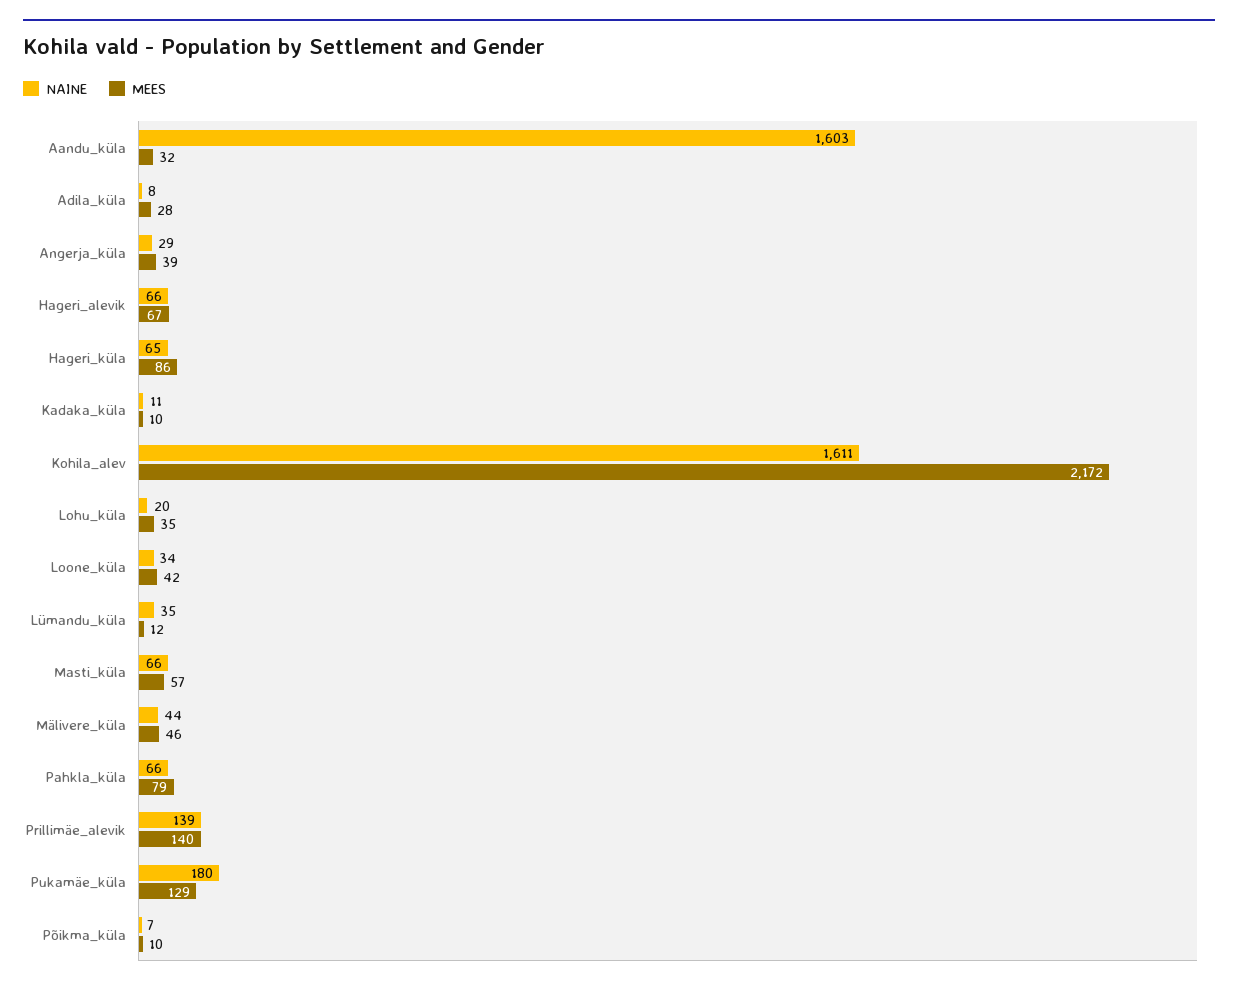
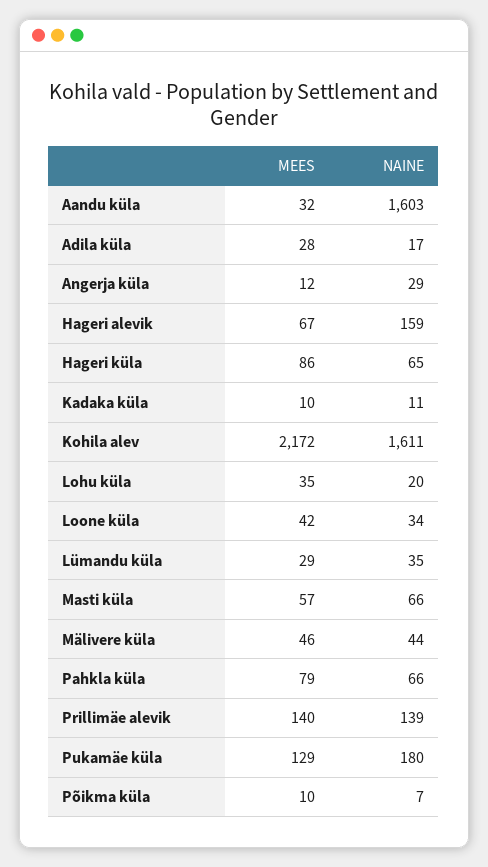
NAINE, Adila_küla: 8 -> 17
MEES, Angerja_küla: 39 -> 12
NAINE, Hageri_alevik: 66 -> 159
MEES, Lümandu_küla: 12 -> 29

